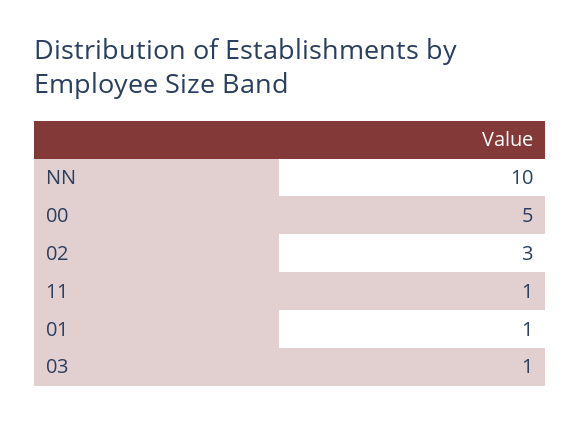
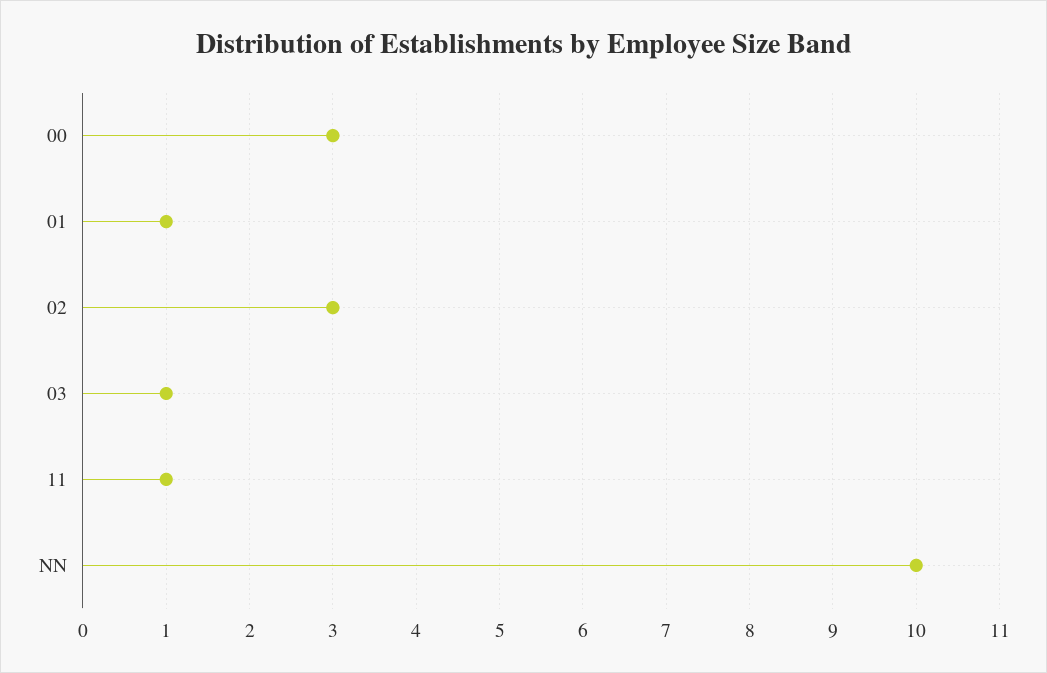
00: 5 -> 3

